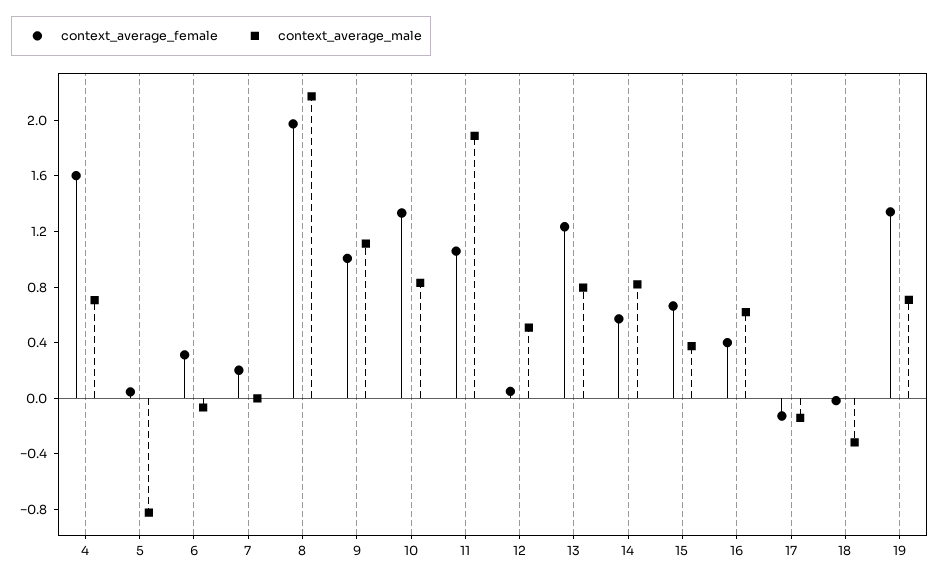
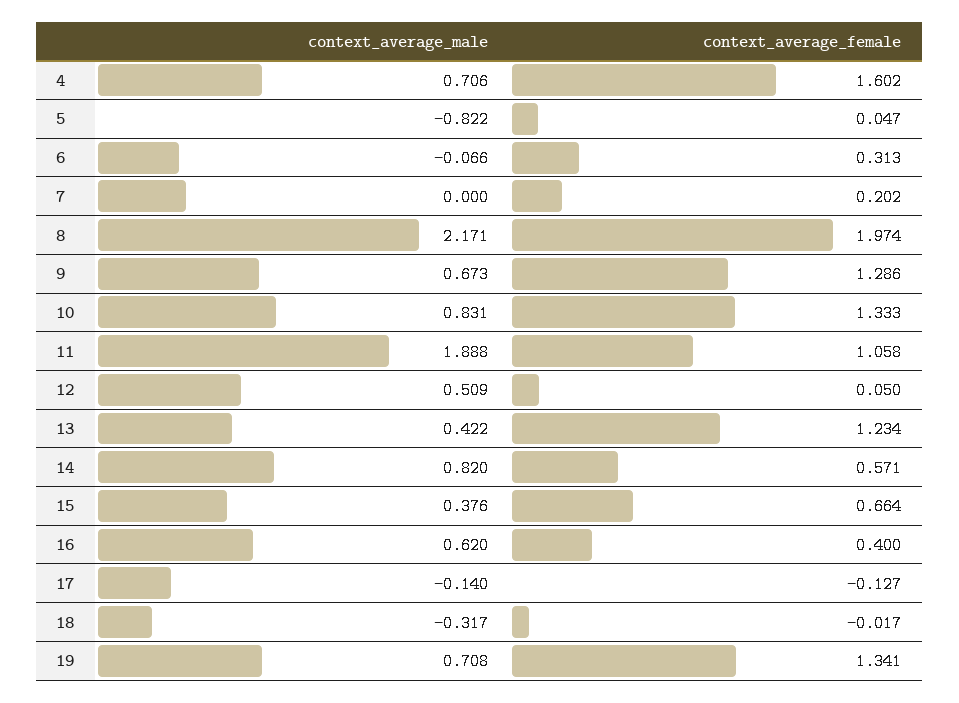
context_average_female, 9: 1 -> 1.286
context_average_male, 9: 1.1 -> 0.673
context_average_male, 13: 0.8 -> 0.422

